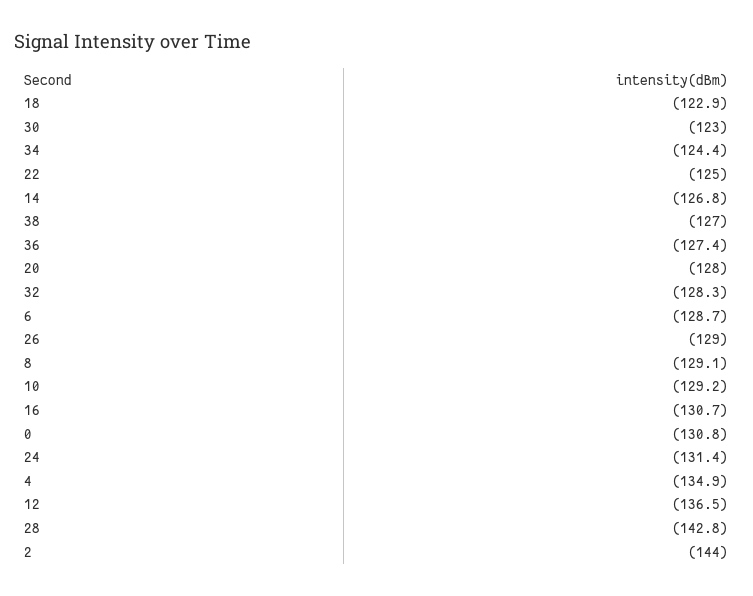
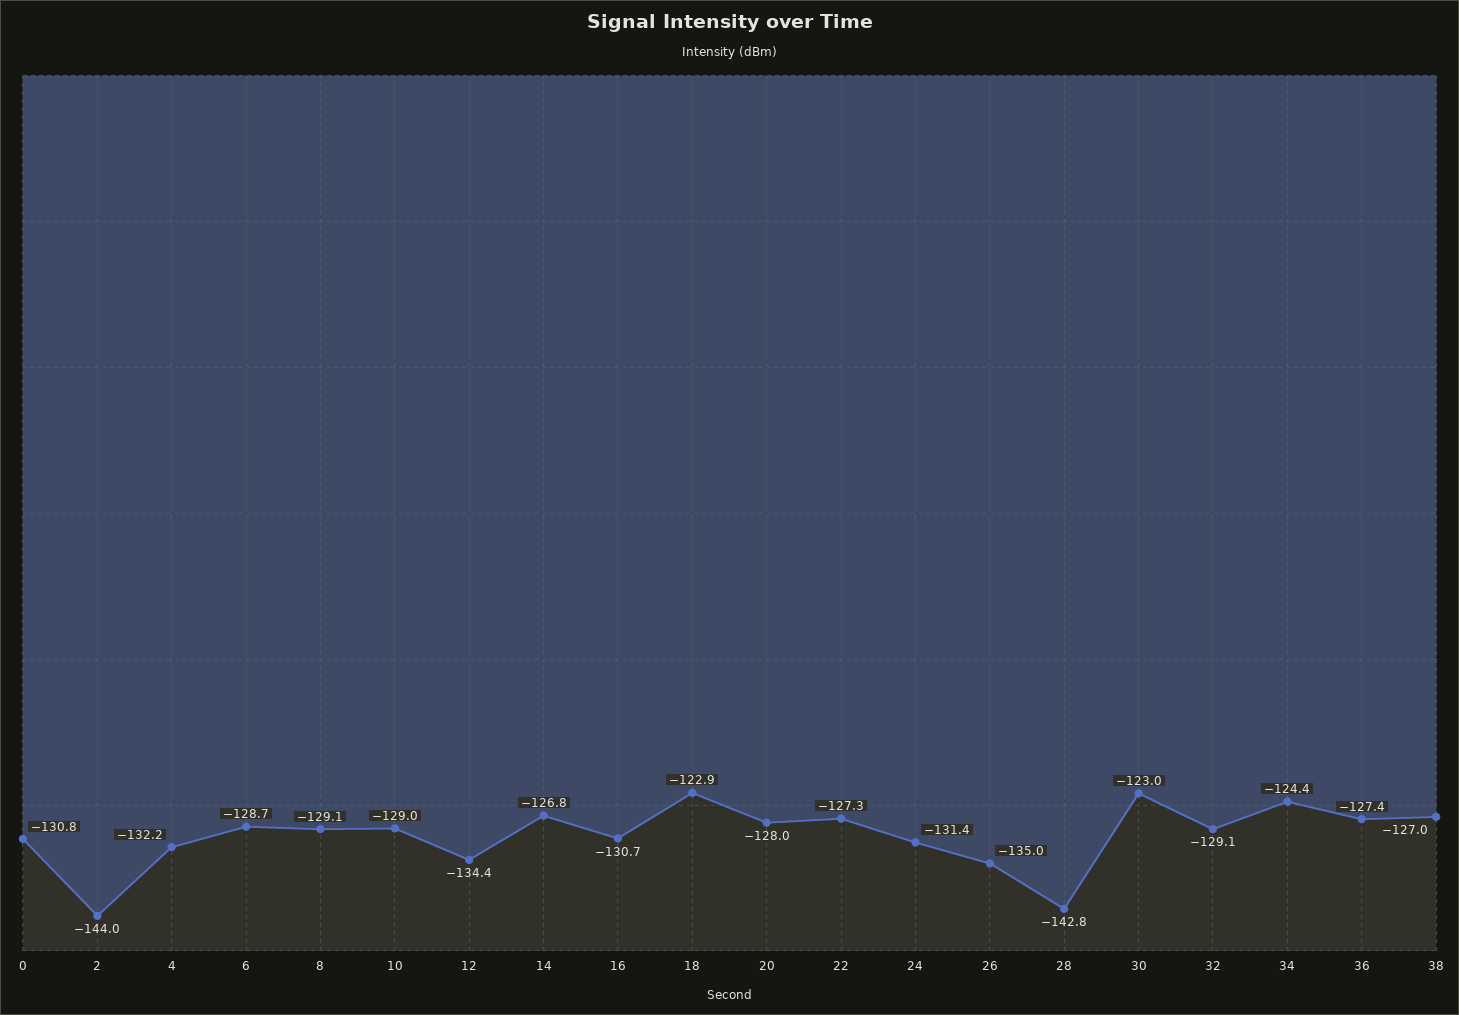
22: -125 -> -127.3
32: -128.3 -> -129.1
26: -129 -> -135
10: -129.2 -> -129
4: -134.9 -> -132.2
12: -136.5 -> -134.4

